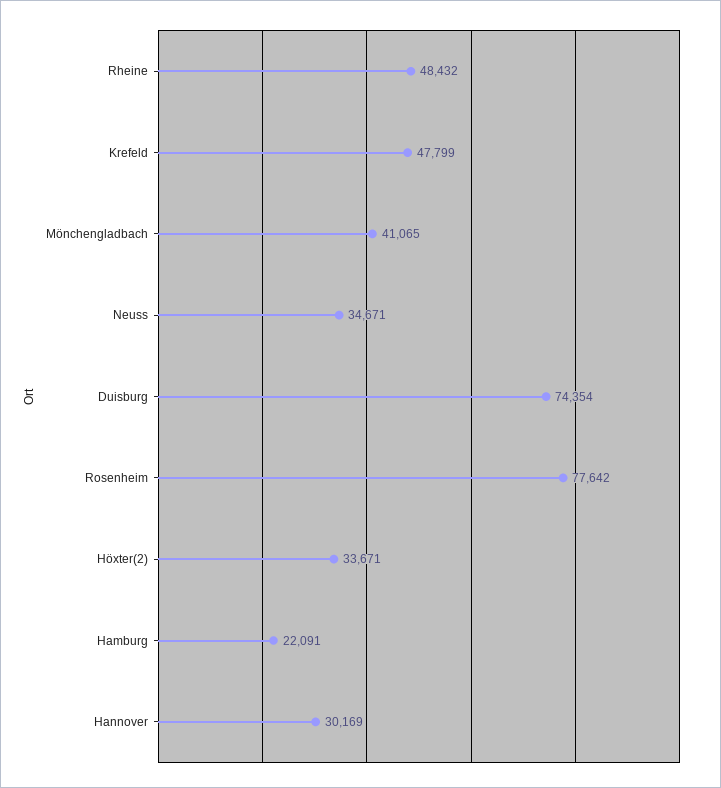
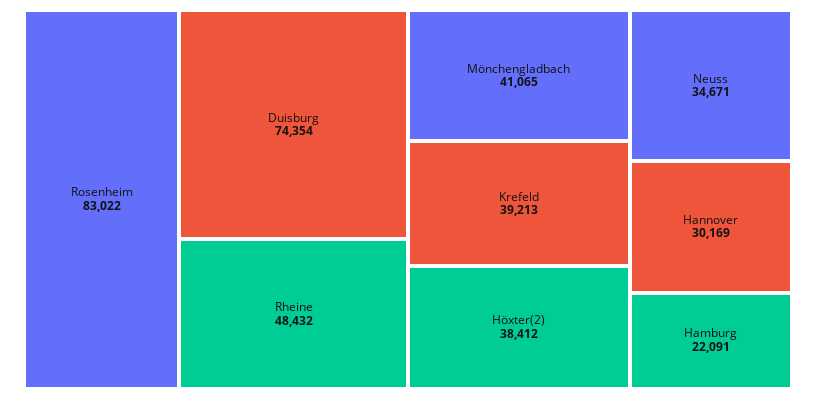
Krefeld: 47799 -> 39213
Rosenheim: 77642 -> 83022
Höxter(2): 33671 -> 38412

